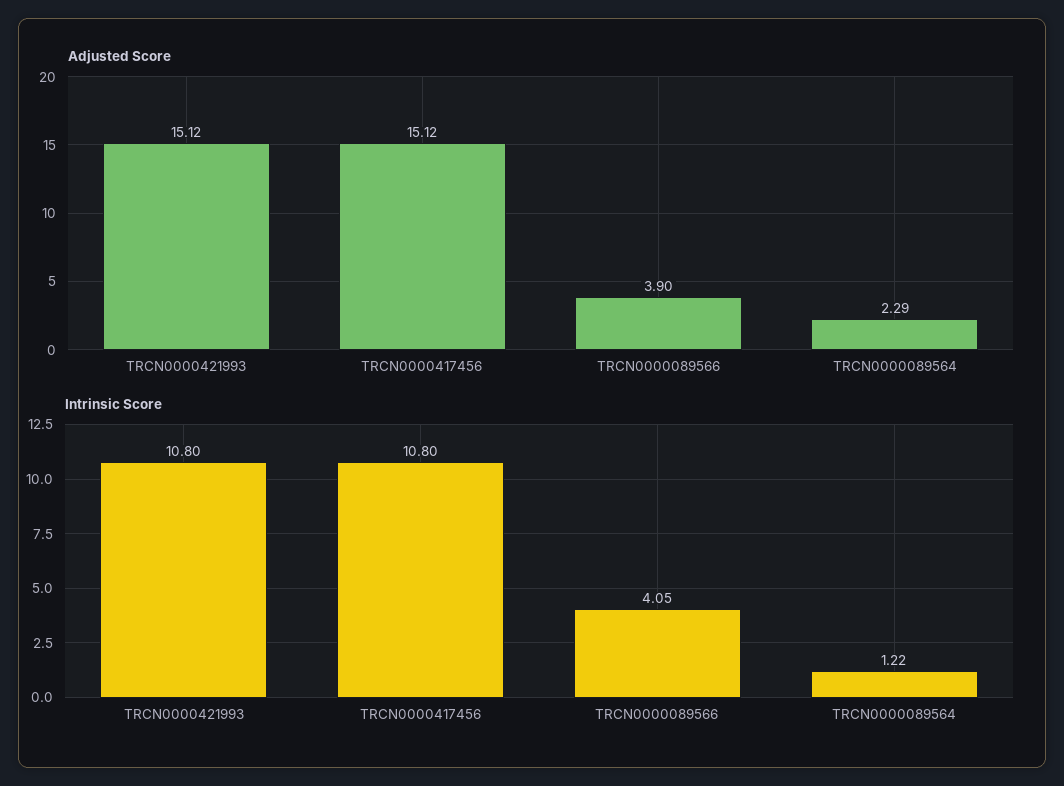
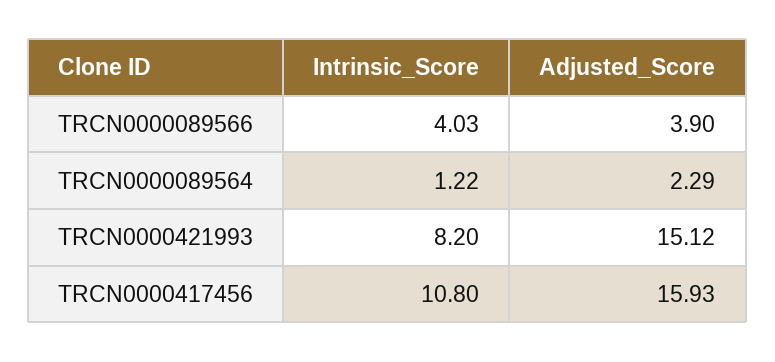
Adjusted Score, TRCN0000417456: 15.12 -> 15.93
Intrinsic Score, TRCN0000421993: 10.8 -> 8.2
Intrinsic Score, TRCN0000089566: 4.05 -> 4.03

